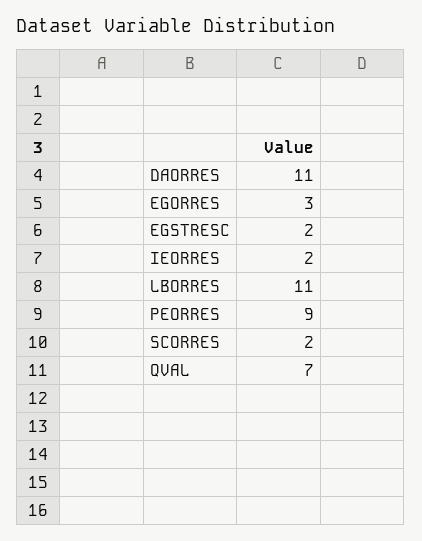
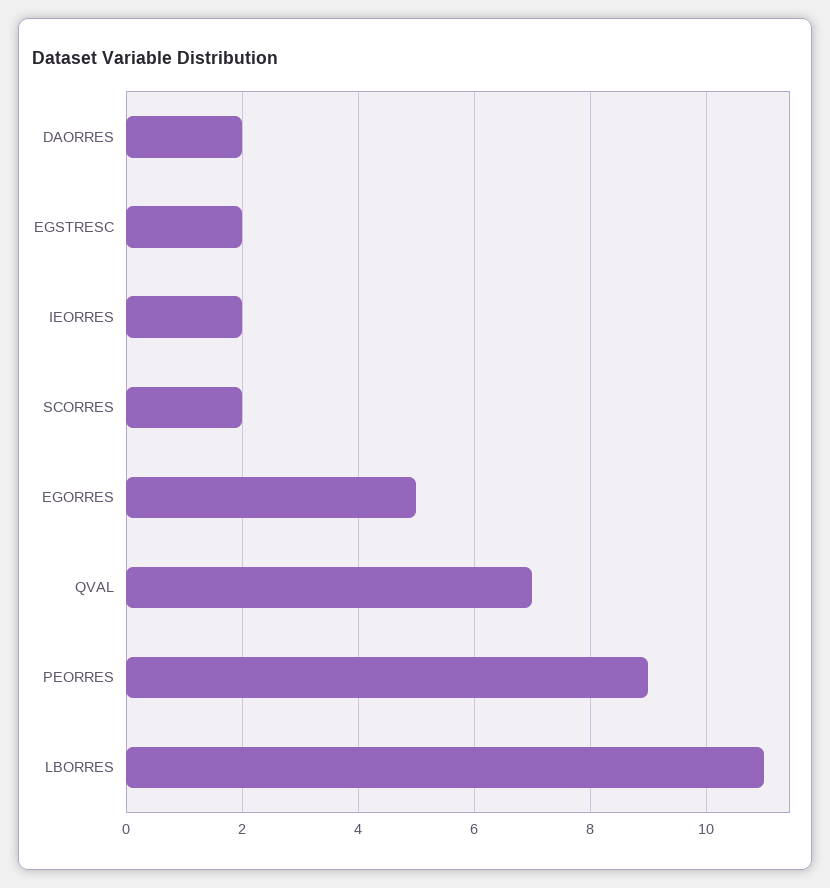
DAORRES: 11 -> 2
EGORRES: 3 -> 5

